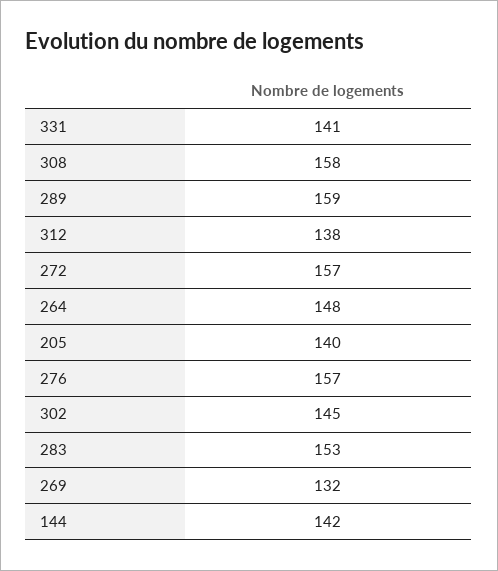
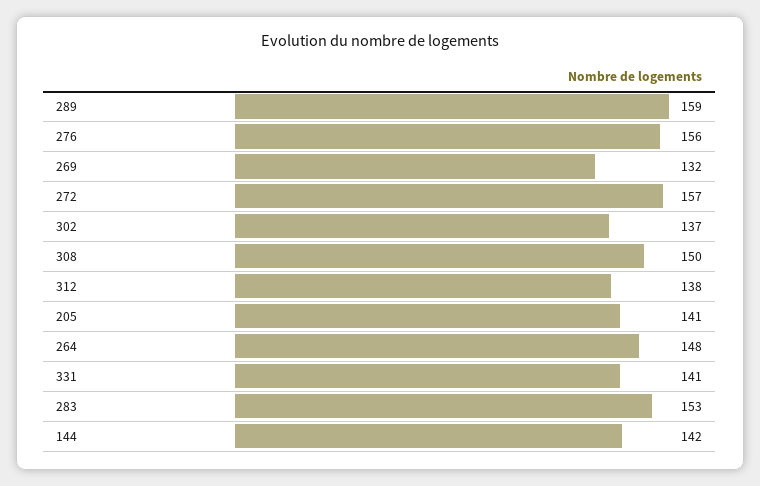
308: 158 -> 150
205: 140 -> 141
276: 157 -> 156
302: 145 -> 137

